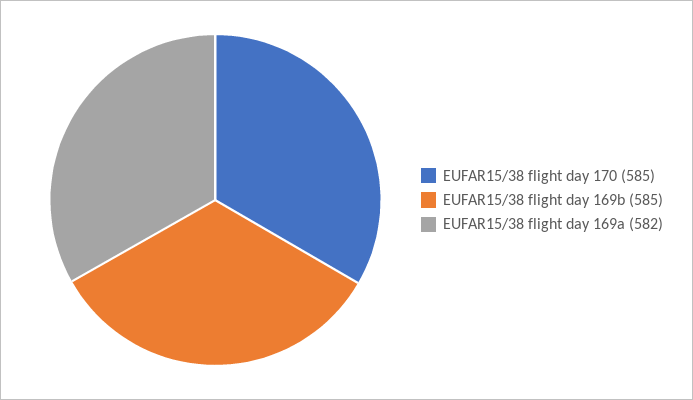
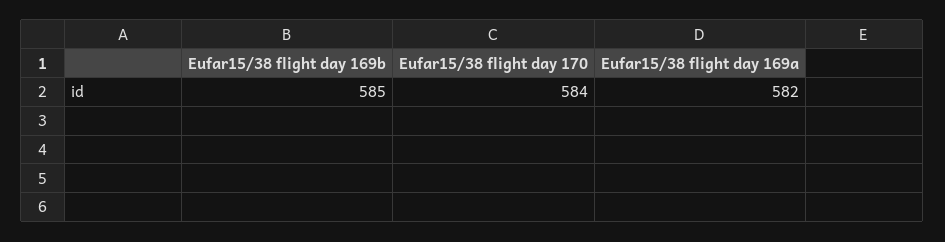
EUFAR15/38 flight day 170: 585 -> 584

